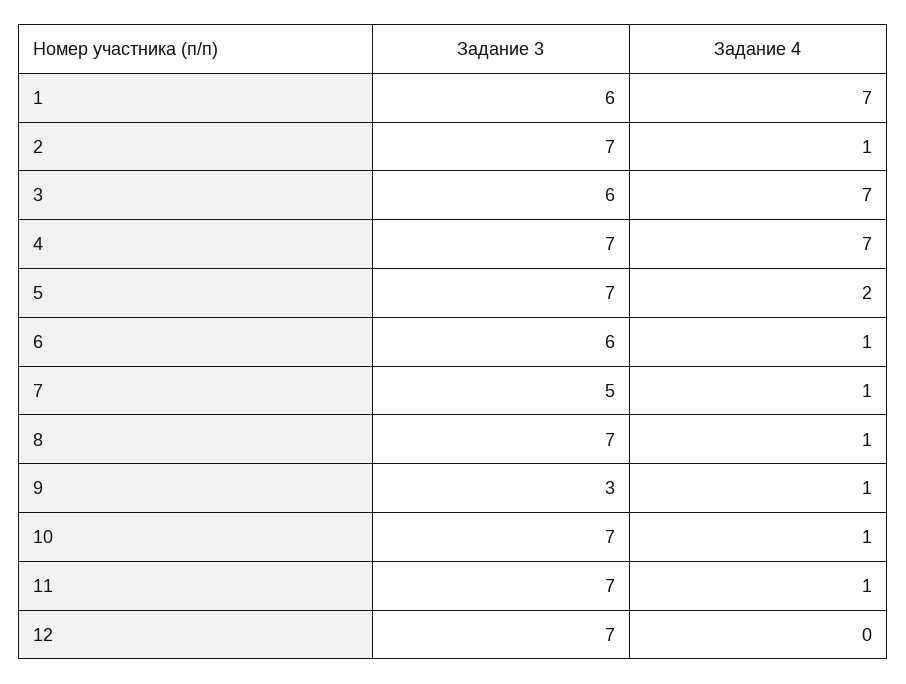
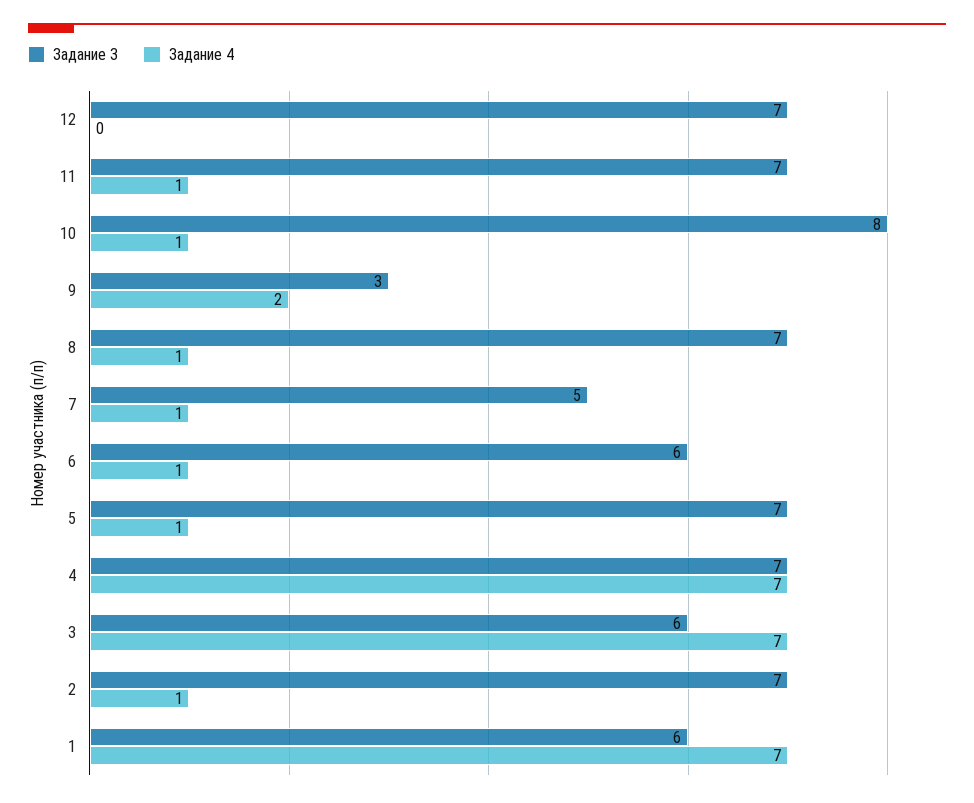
Задание 4, 5: 2 -> 1
Задание 4, 9: 1 -> 2
Задание 3, 10: 7 -> 8

